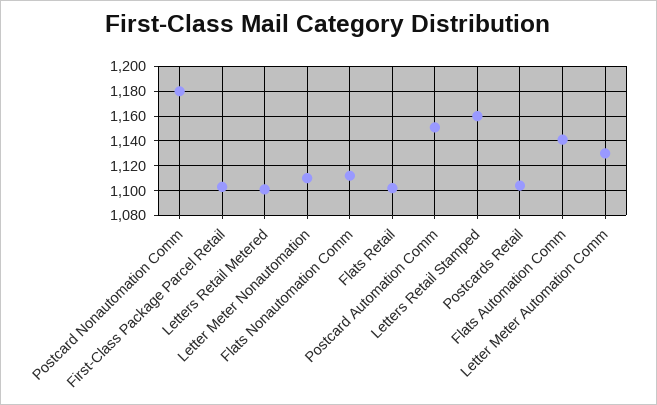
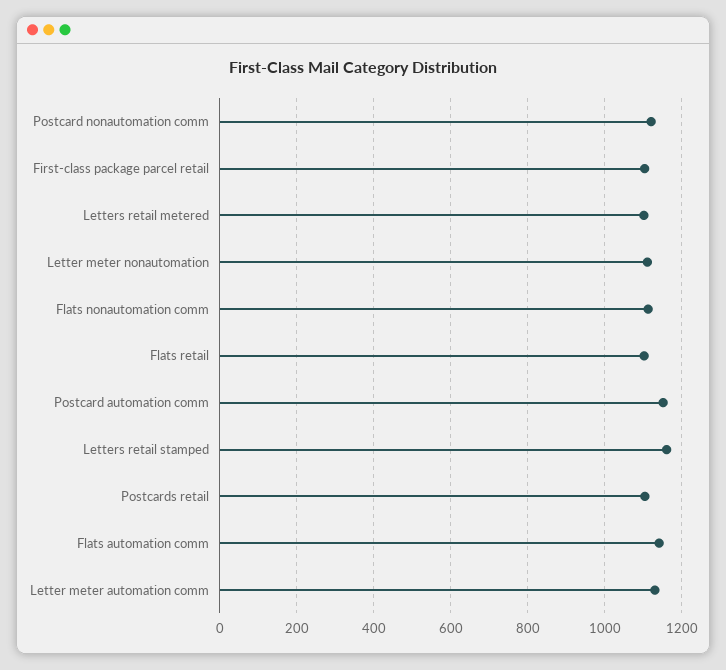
Postcard Nonautomation Comm: 1180 -> 1120

